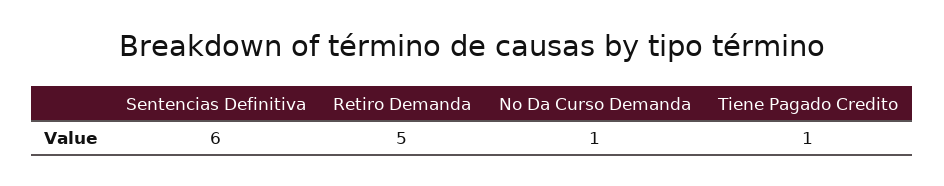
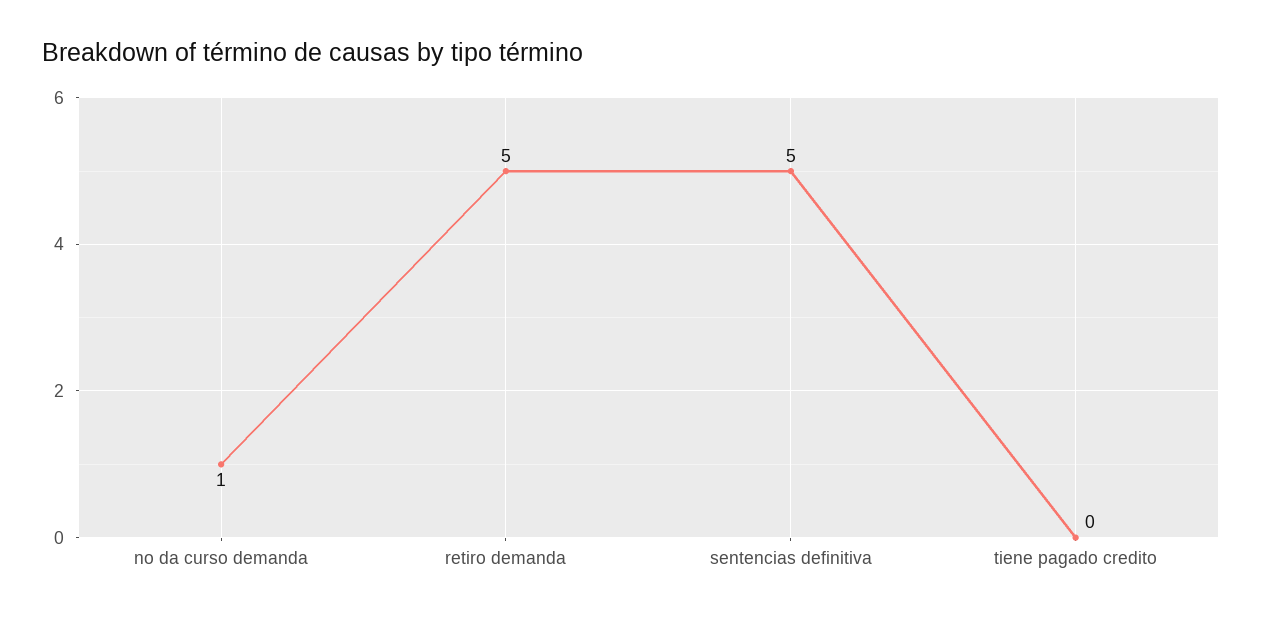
Sentencias Definitiva: 6 -> 5
Tiene Pagado Credito: 1 -> 0

